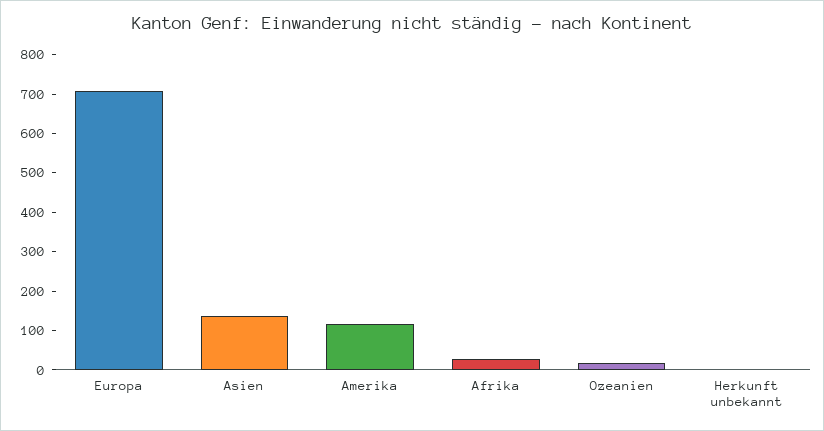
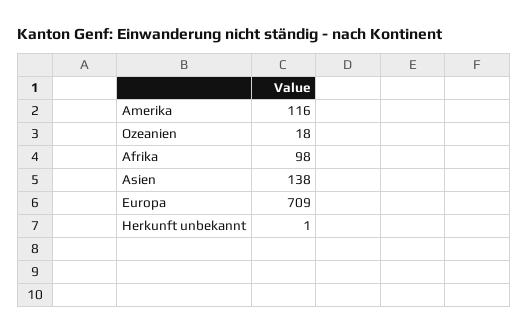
Afrika: 25 -> 98

